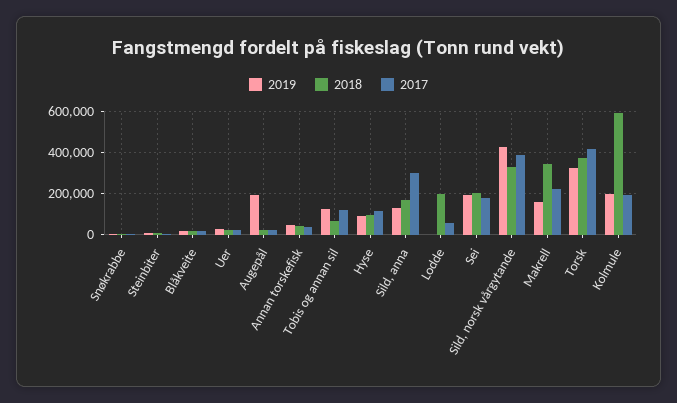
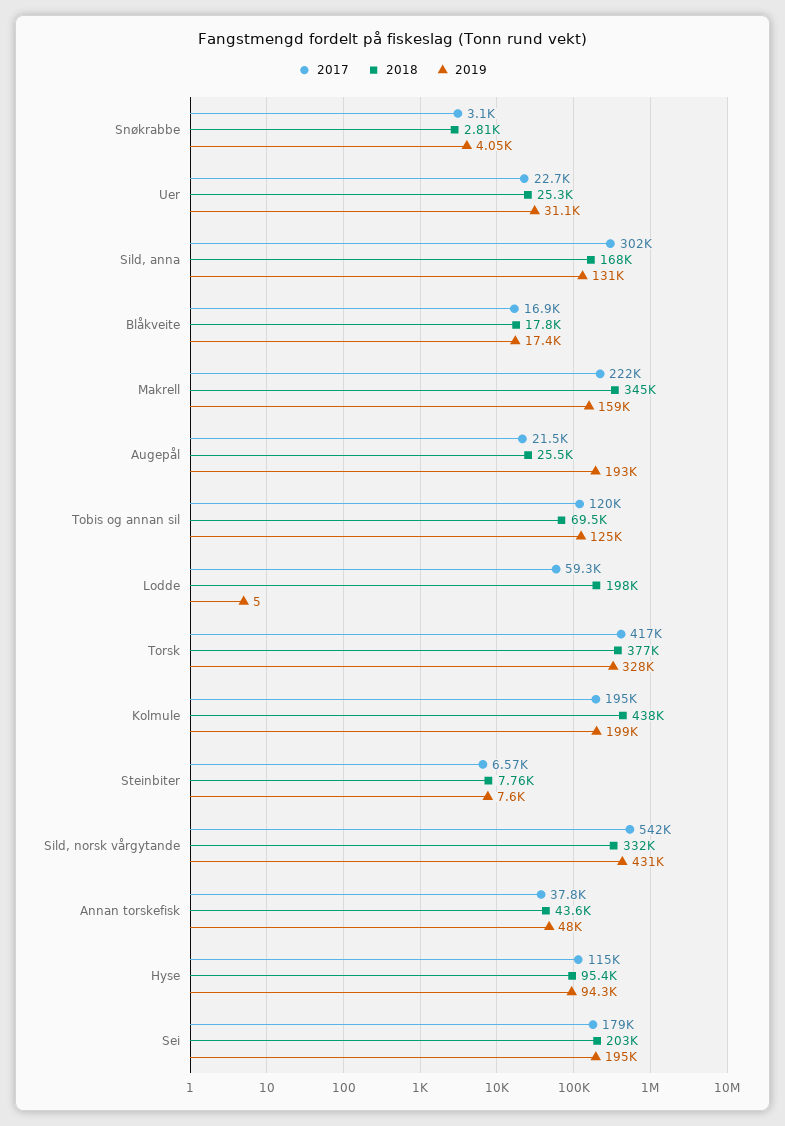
2017, Sild, norsk vårgytande: 400000 -> 542000
2018, Kolmule: 600000 -> 438000

